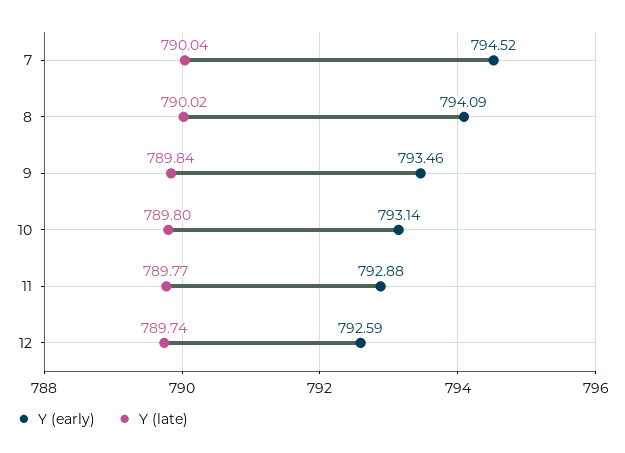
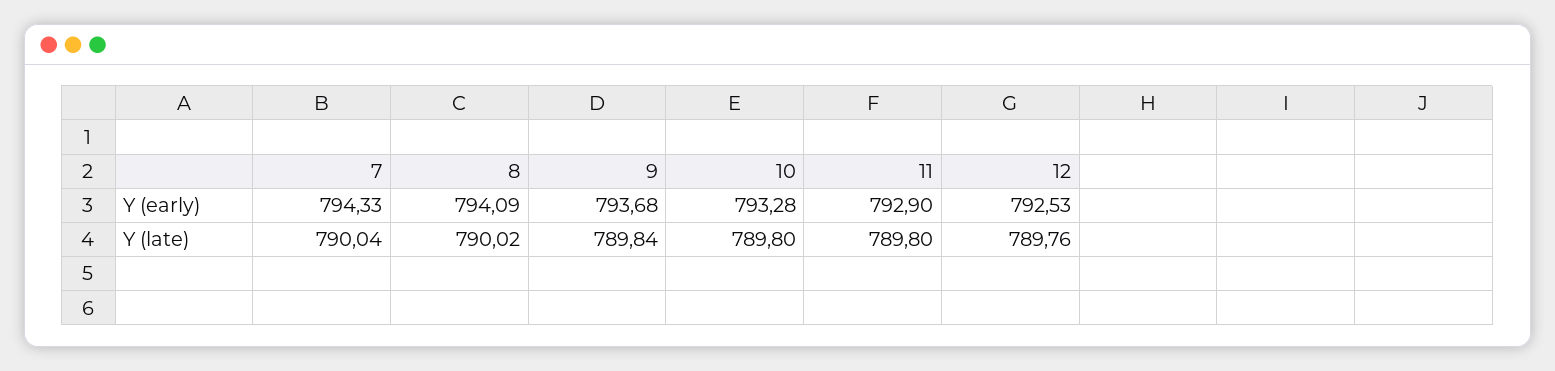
Y (early), 7: 794.52 -> 794.33
Y (early), 9: 793.46 -> 793.68
Y (early), 10: 793.14 -> 793.28
Y (early), 11: 792.88 -> 792.9
Y (late), 11: 789.77 -> 789.8
Y (early), 12: 792.59 -> 792.53
Y (late), 12: 789.74 -> 789.76

